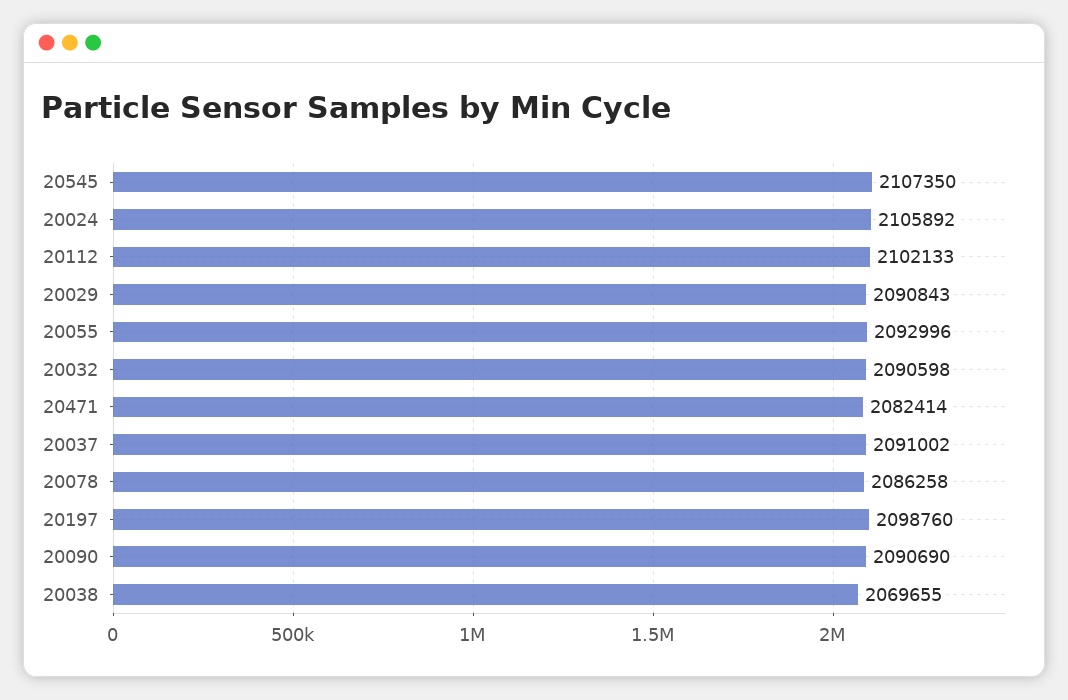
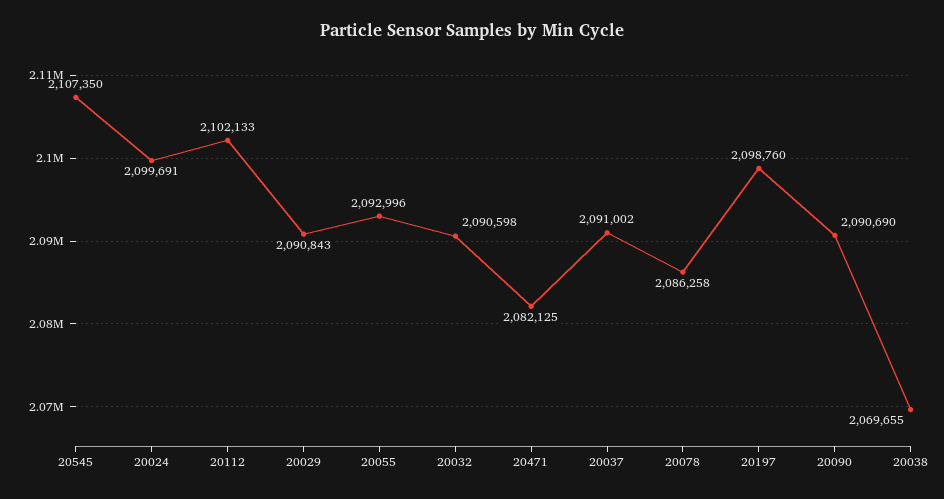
20024: 2105892 -> 2099691
20471: 2082414 -> 2082125

